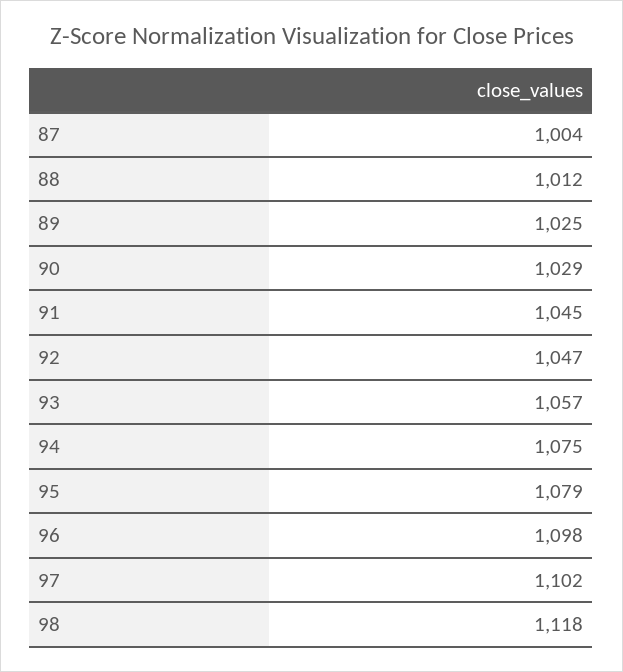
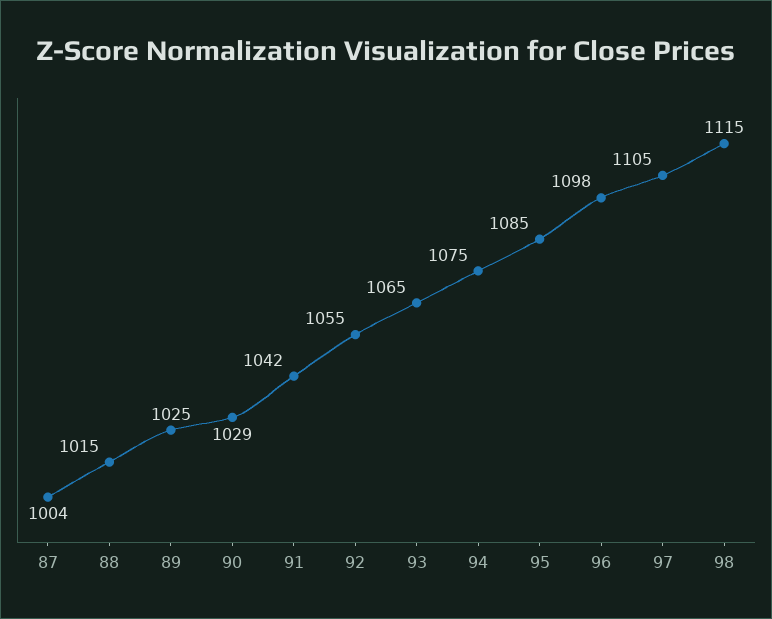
88: 1012 -> 1015
91: 1045 -> 1042
92: 1047 -> 1055
93: 1057 -> 1065
95: 1079 -> 1085
97: 1102 -> 1105
98: 1118 -> 1115

